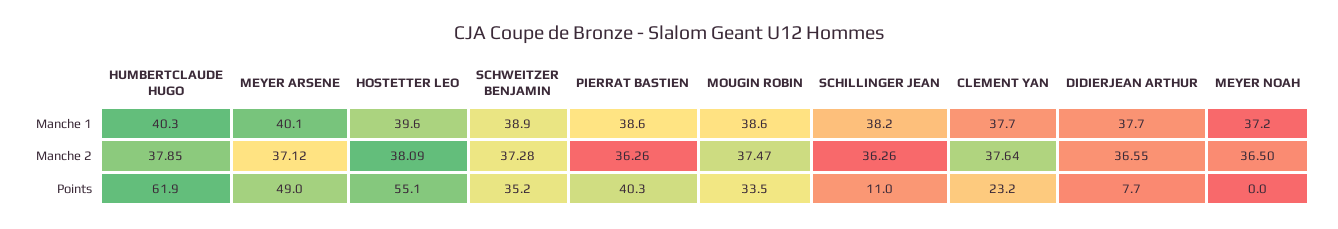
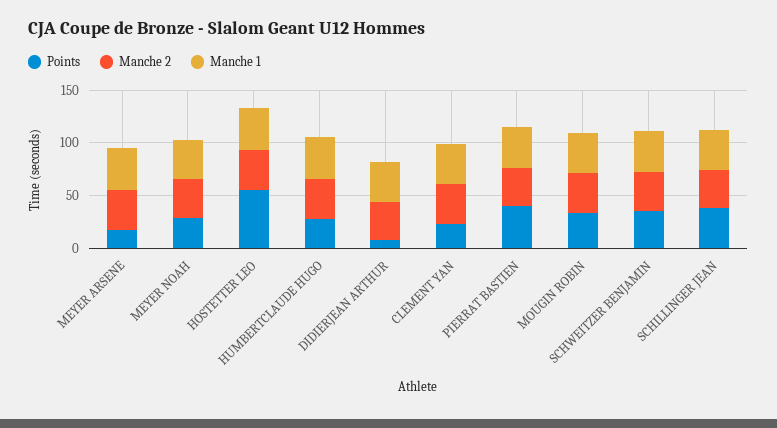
Points, HUMBERTCLAUDE HUGO: 61.9 -> 30
Points, MEYER ARSENE: 49 -> 20
Points, SCHILLINGER JEAN: 11 -> 40
Points, MEYER NOAH: 0 -> 30

